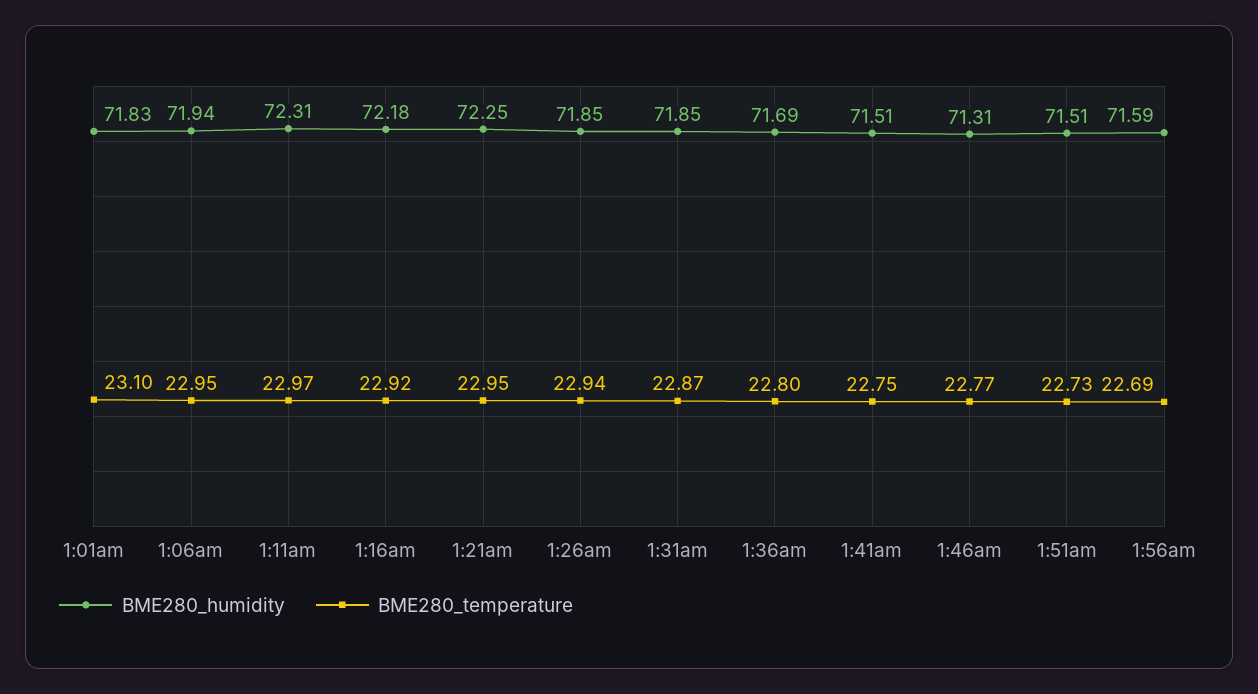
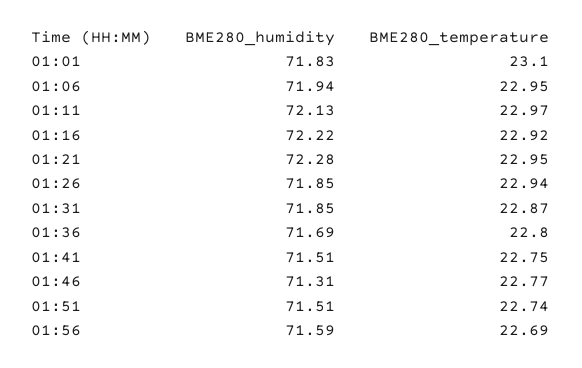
BME280_humidity, 1:11am: 72.31 -> 72.13
BME280_humidity, 1:16am: 72.18 -> 72.22
BME280_humidity, 1:21am: 72.25 -> 72.28
BME280_temperature, 1:51am: 22.73 -> 22.74

